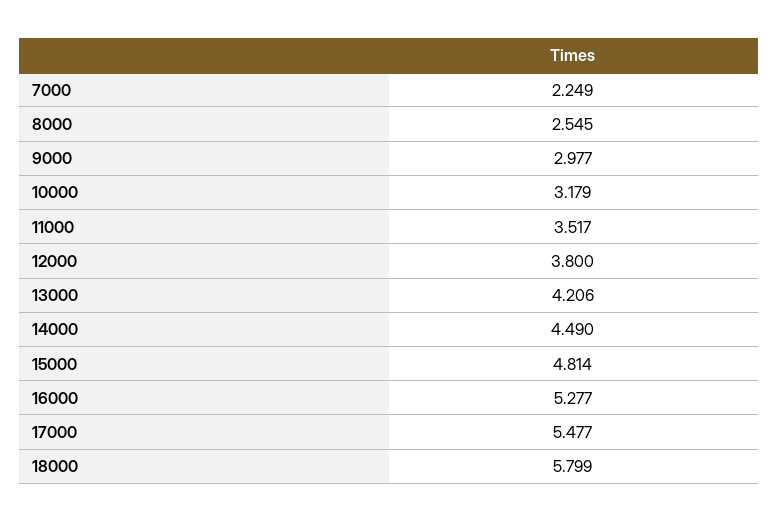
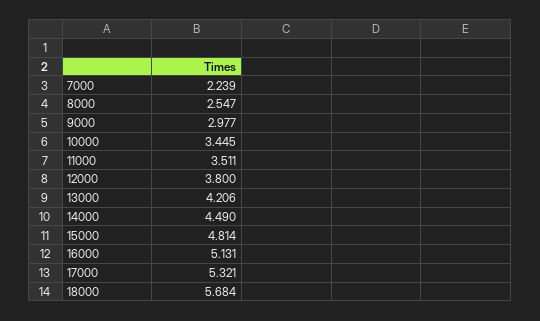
7000: 2.249 -> 2.239
8000: 2.545 -> 2.547
10000: 3.179 -> 3.445
11000: 3.517 -> 3.511
16000: 5.277 -> 5.131
17000: 5.477 -> 5.321
18000: 5.799 -> 5.684

